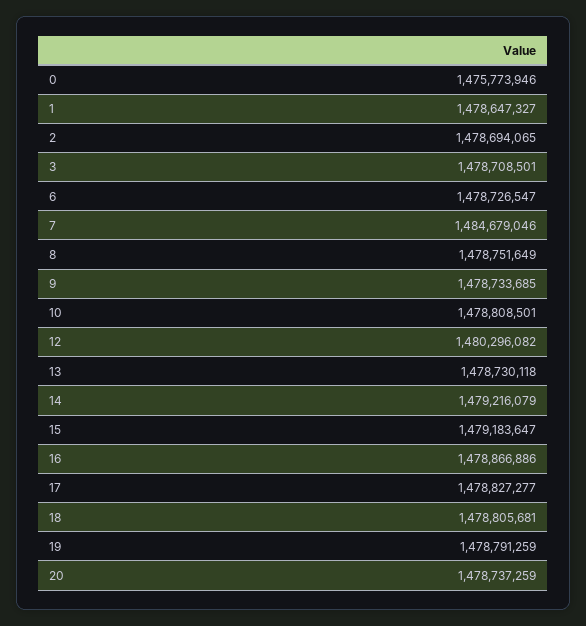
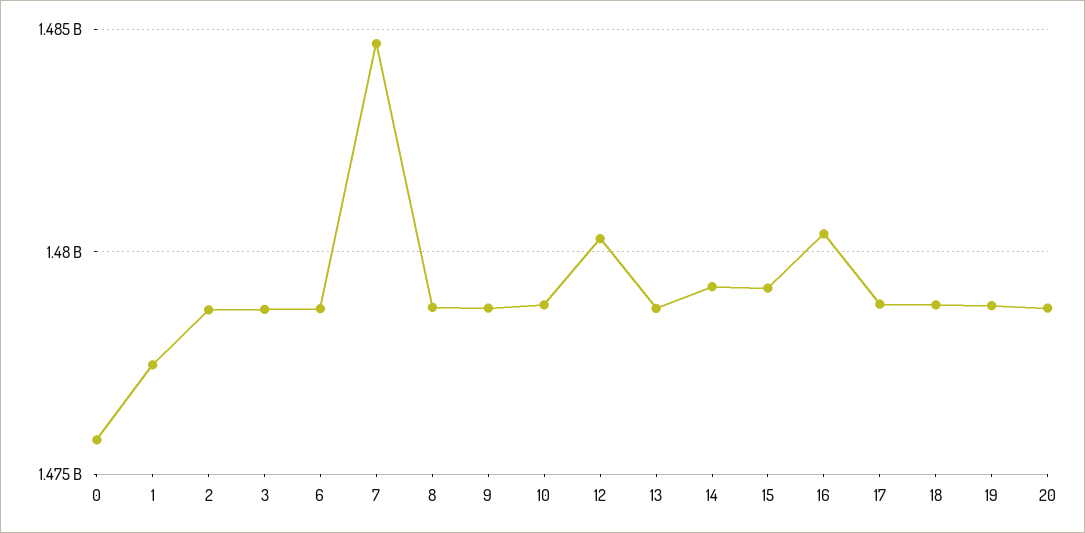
1: 1478647327 -> 1477500000
16: 1478866886 -> 1480500000

